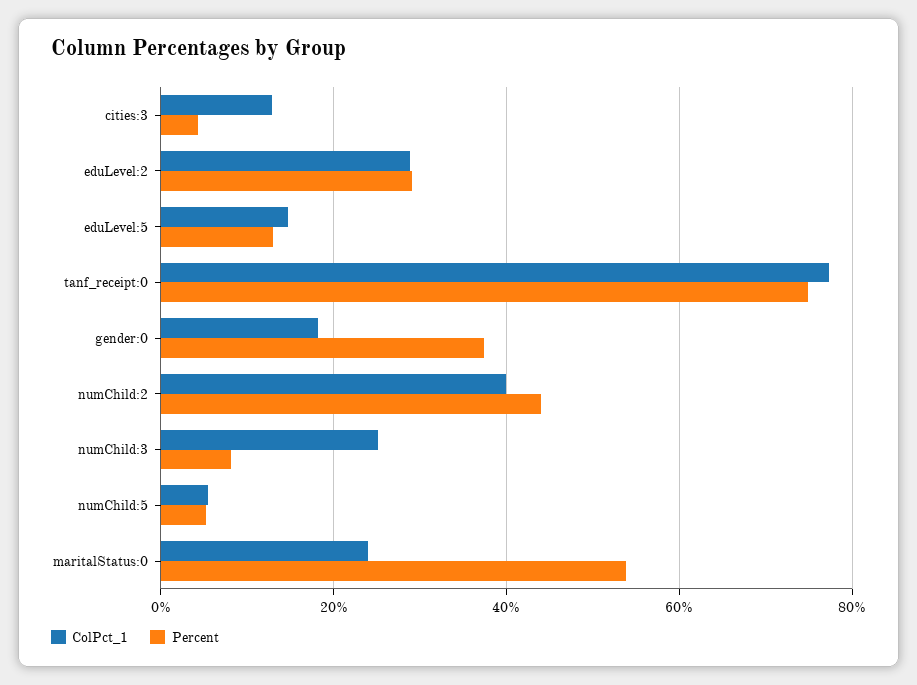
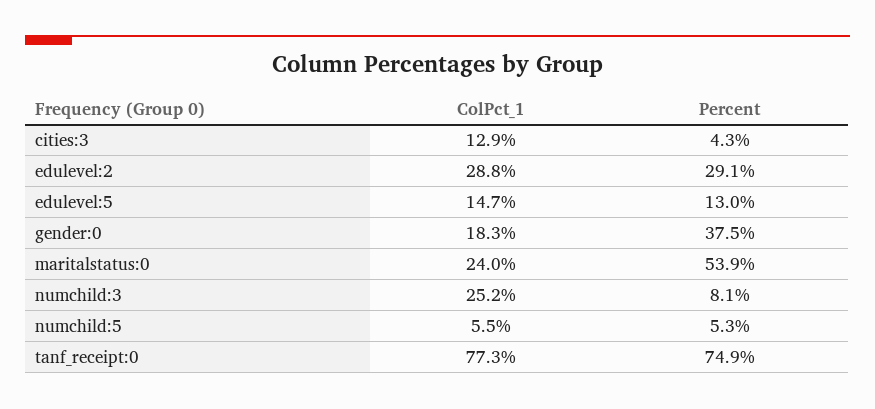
ColPct_1, numChild:2: 40 -> none
Percent, numChild:2: 44 -> none

